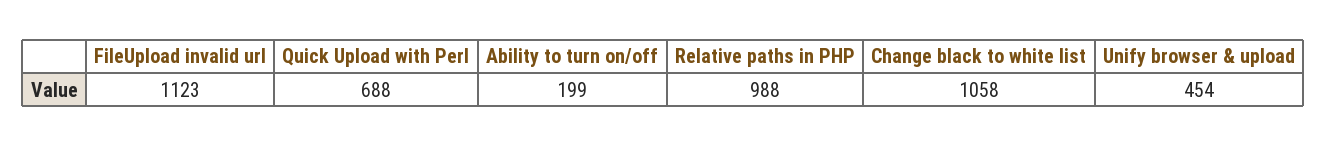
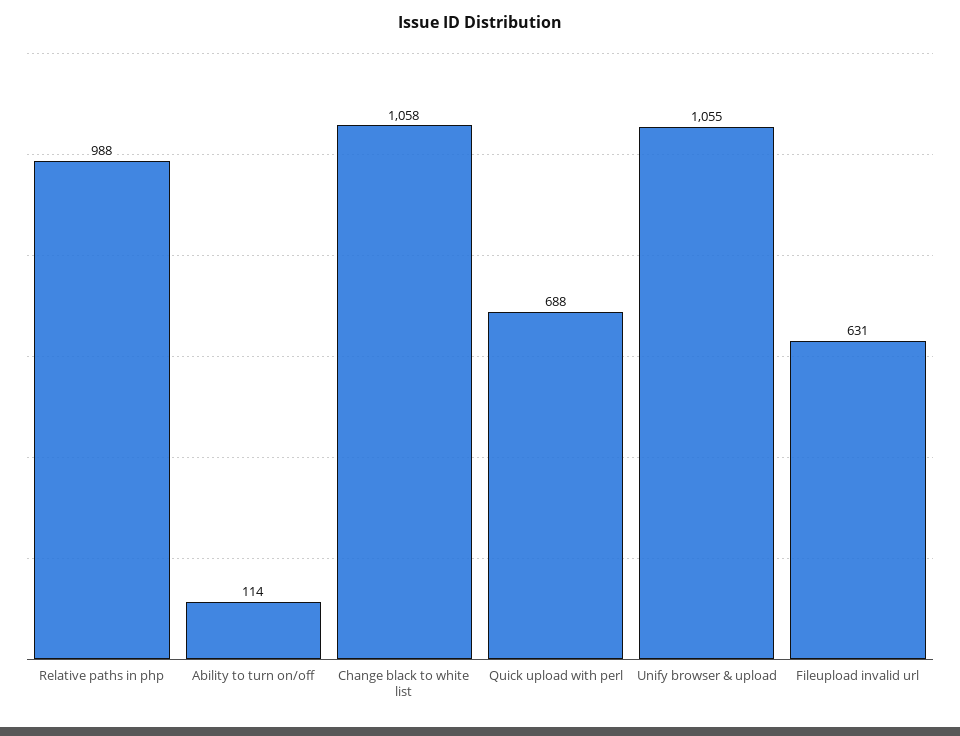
FileUpload invalid url: 1123 -> 631
Ability to turn on/off: 199 -> 114
Unify browser & upload: 454 -> 1055

